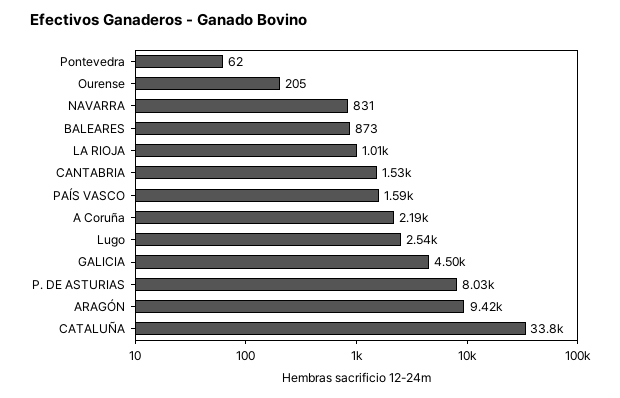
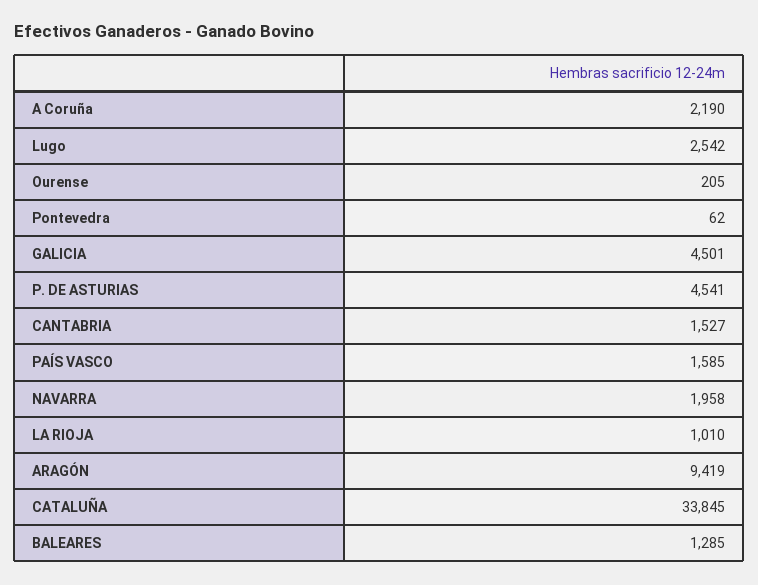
NAVARRA: 831 -> 1958
BALEARES: 873 -> 1285
P. DE ASTURIAS: 8030 -> 4541

